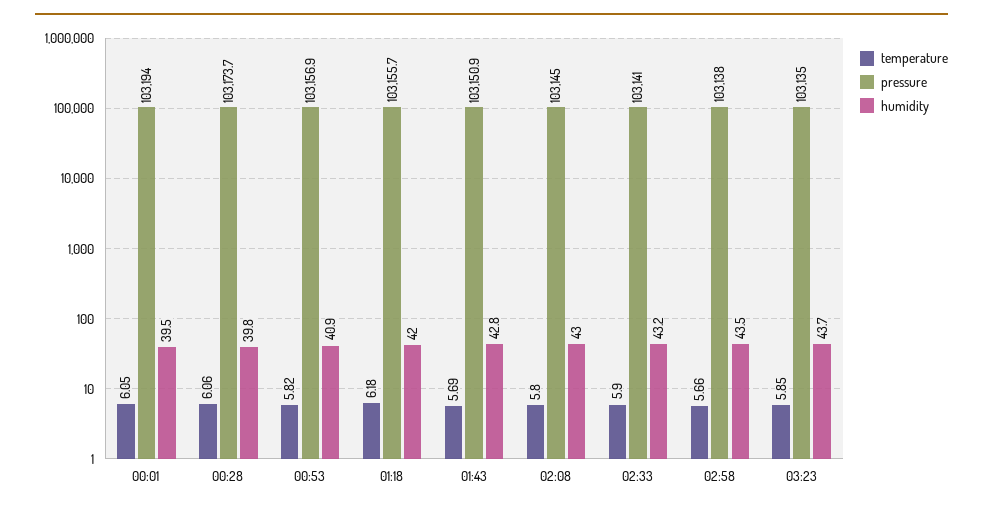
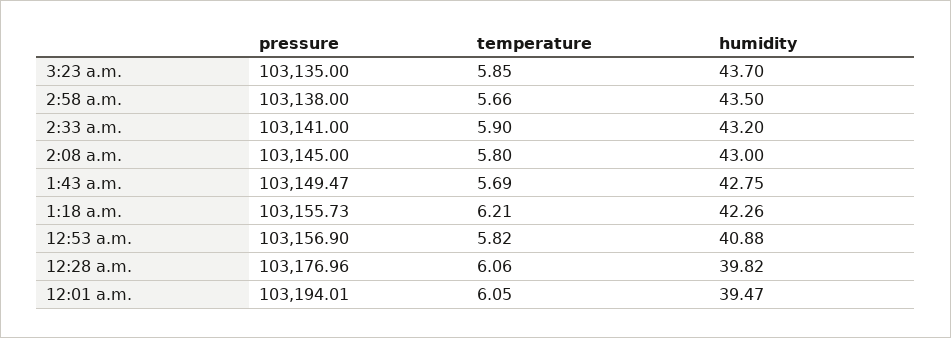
pressure, 00:28: 103173.7 -> 103176.96
temperature, 01:18: 6.18 -> 6.21
humidity, 01:18: 42 -> 42.26
pressure, 01:43: 103150.9 -> 103149.47

